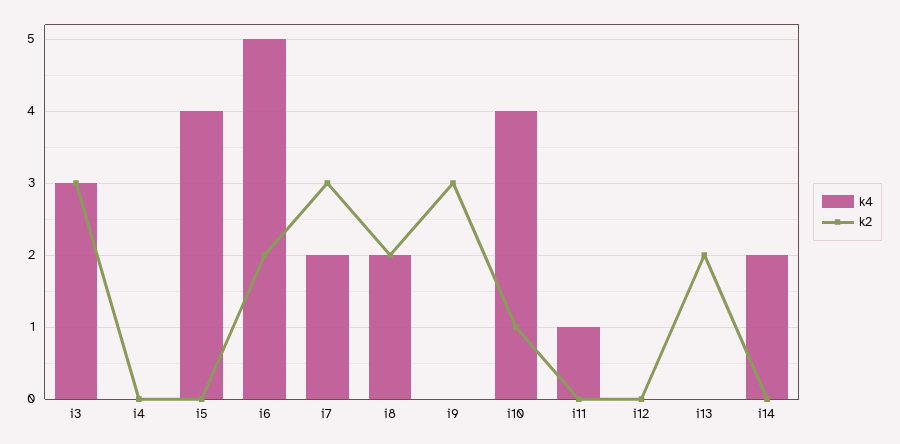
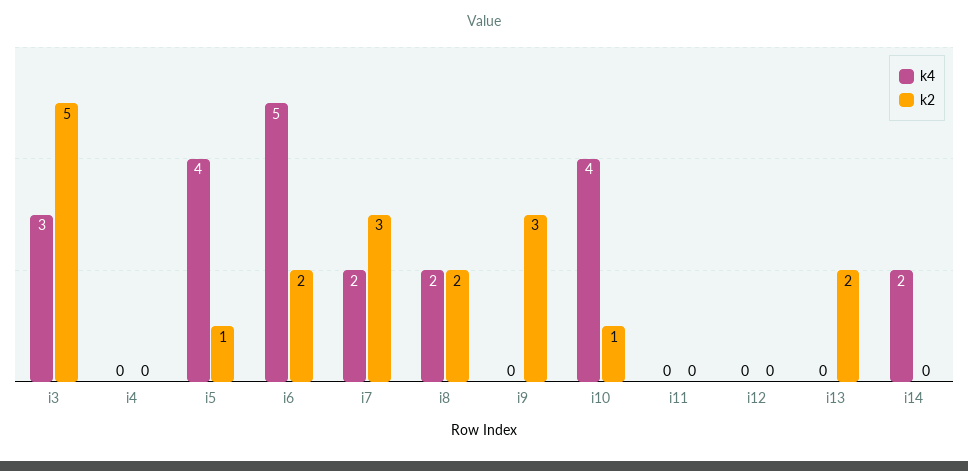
k2, i3: 3 -> 5
k2, i5: 0 -> 1
k4, i11: 1 -> 0

